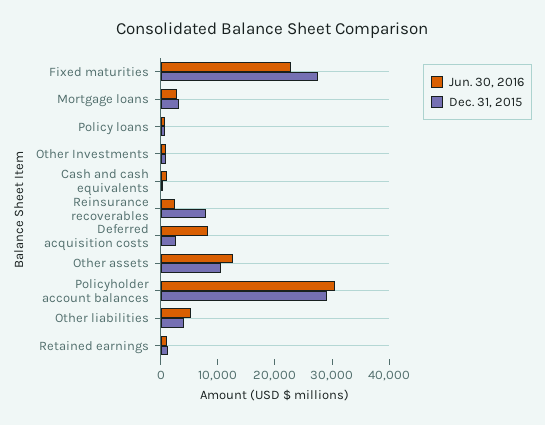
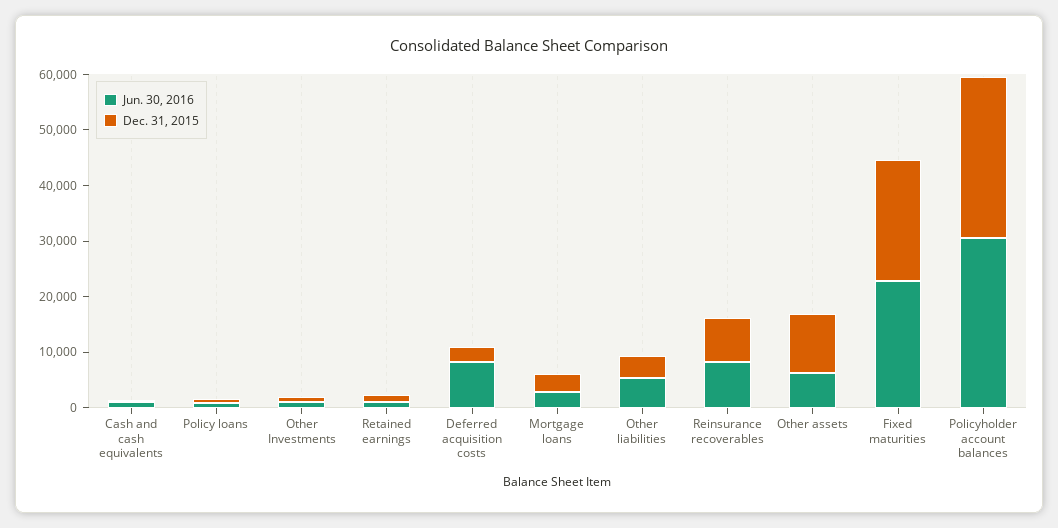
Dec. 31, 2015, Fixed maturities: 28000 -> 22000
Jun. 30, 2016, Reinsurance recoverables: 2000 -> 8000
Jun. 30, 2016, Other assets: 12000 -> 6000

